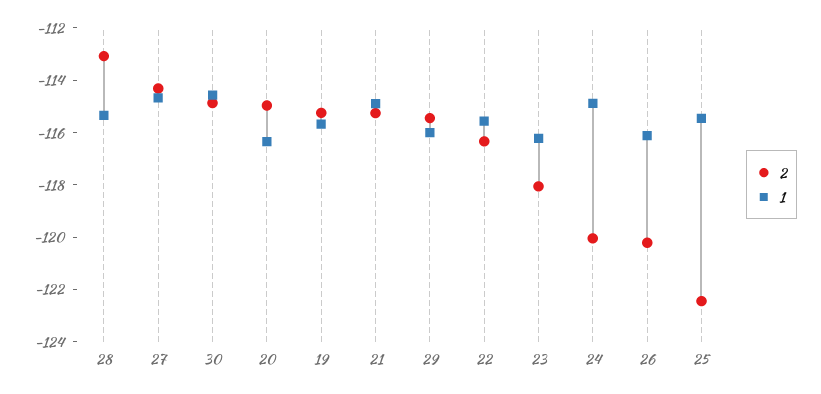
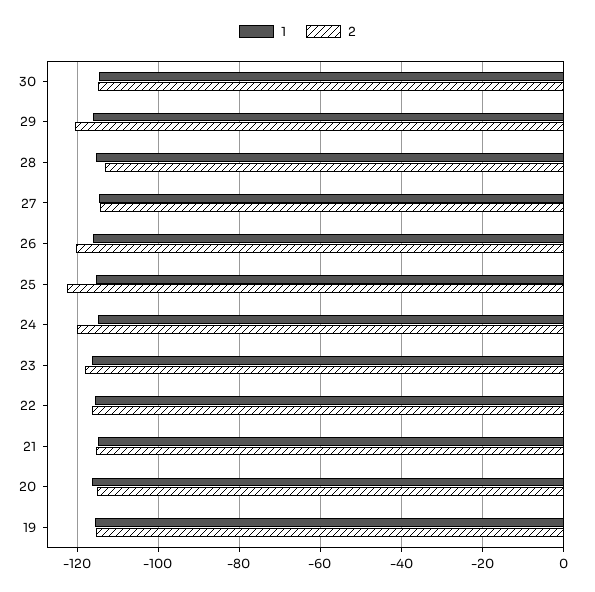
2, 29: -115.5 -> -120

